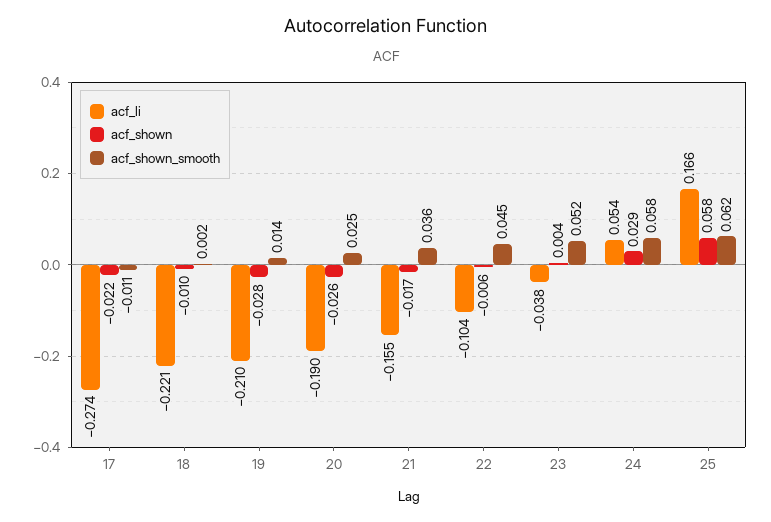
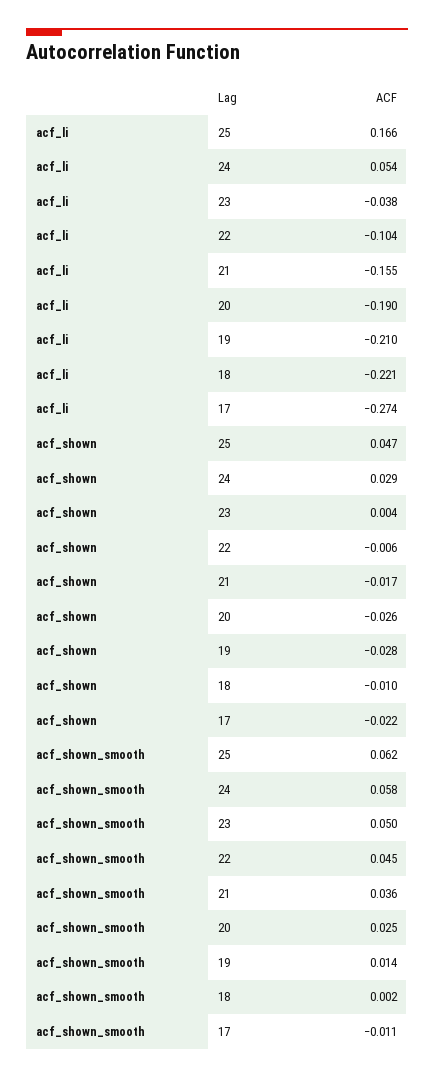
acf_shown_smooth, 23: 0.052 -> 0.05
acf_shown, 25: 0.058 -> 0.047

